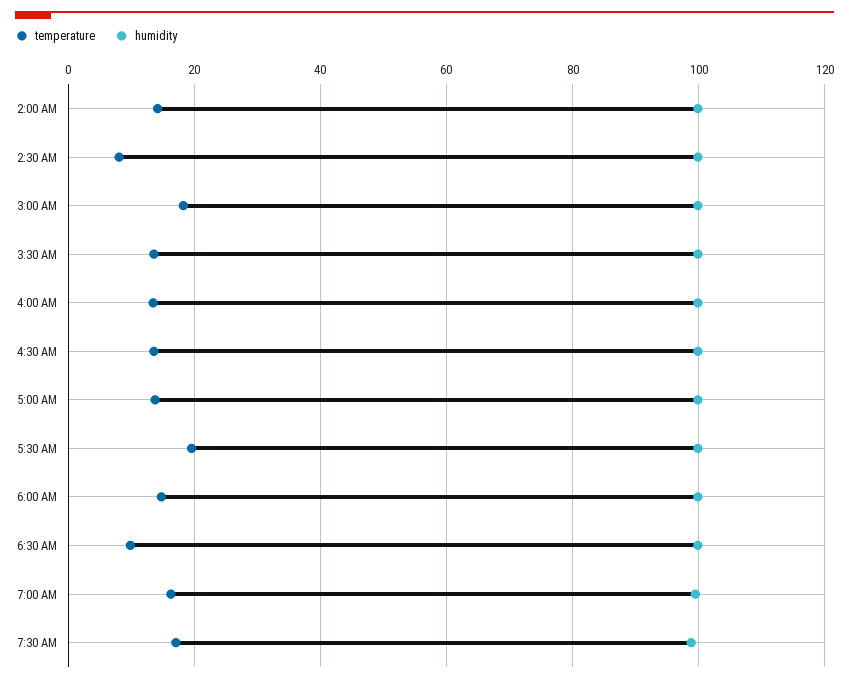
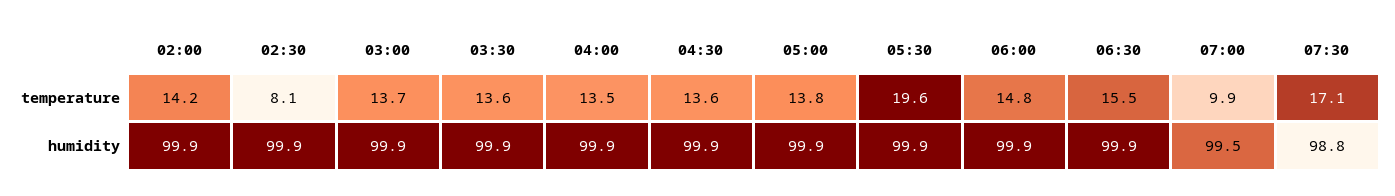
temperature, 3:00 AM: 18 -> 13.7
temperature, 6:30 AM: 10 -> 15.5
temperature, 7:00 AM: 16 -> 9.9

